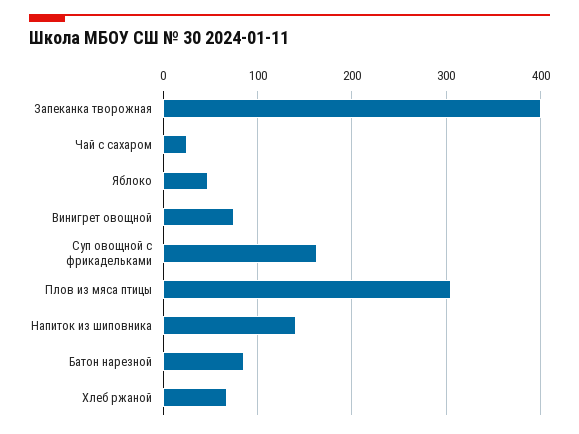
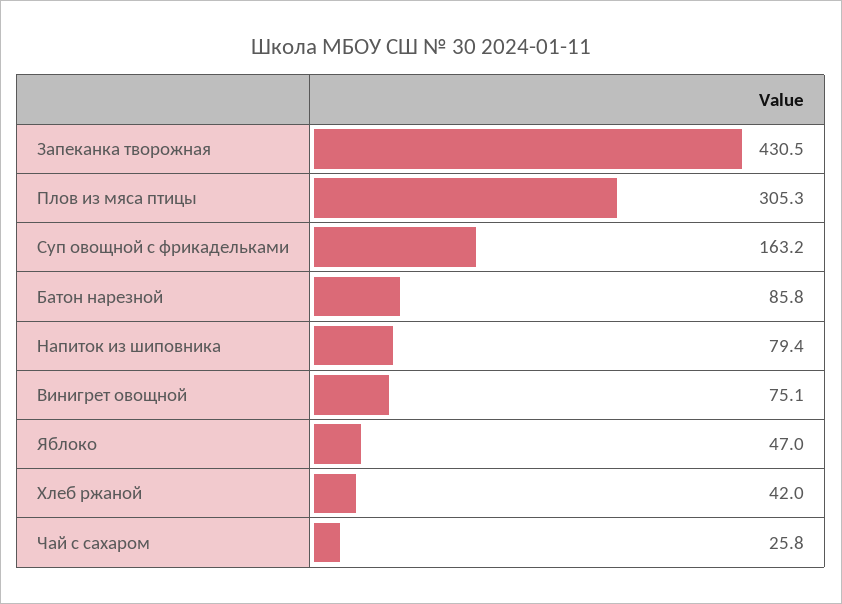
Запеканка творожная: 400 -> 430.5
Напиток из шиповника: 140 -> 79.4
Хлеб ржаной: 70 -> 42

